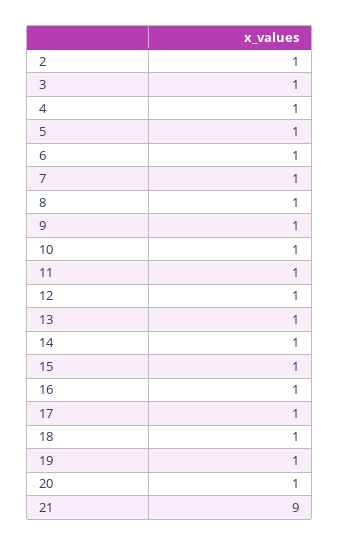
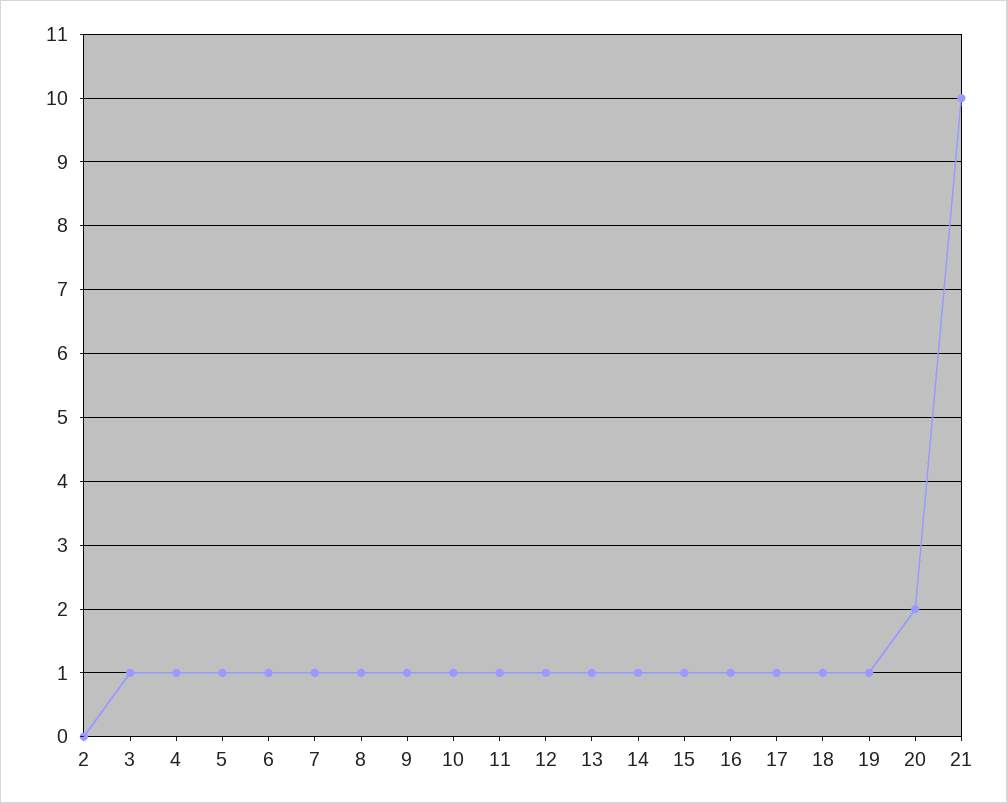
2: 1 -> 0
20: 1 -> 2
21: 9 -> 10

